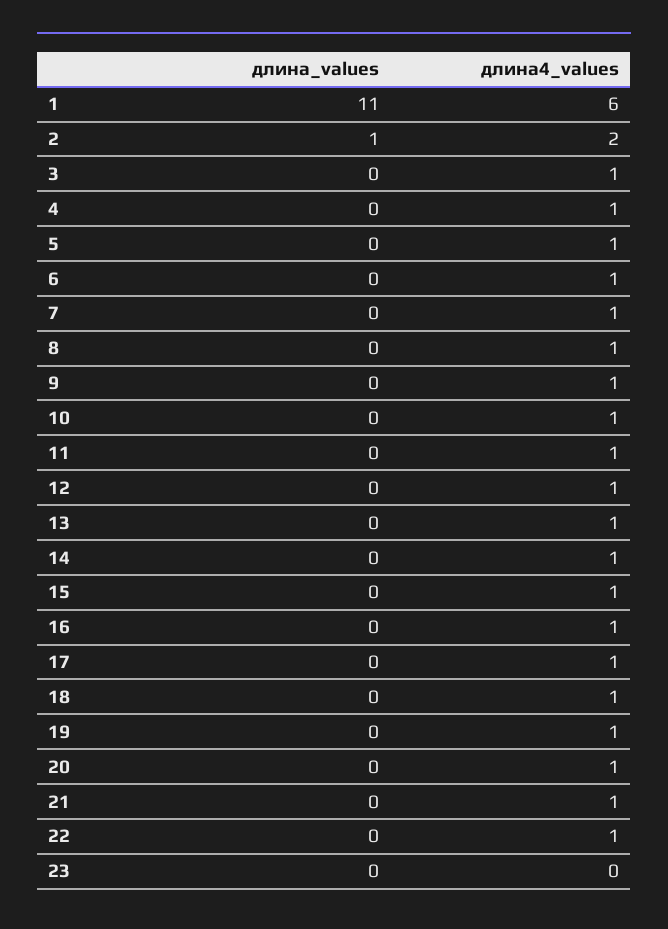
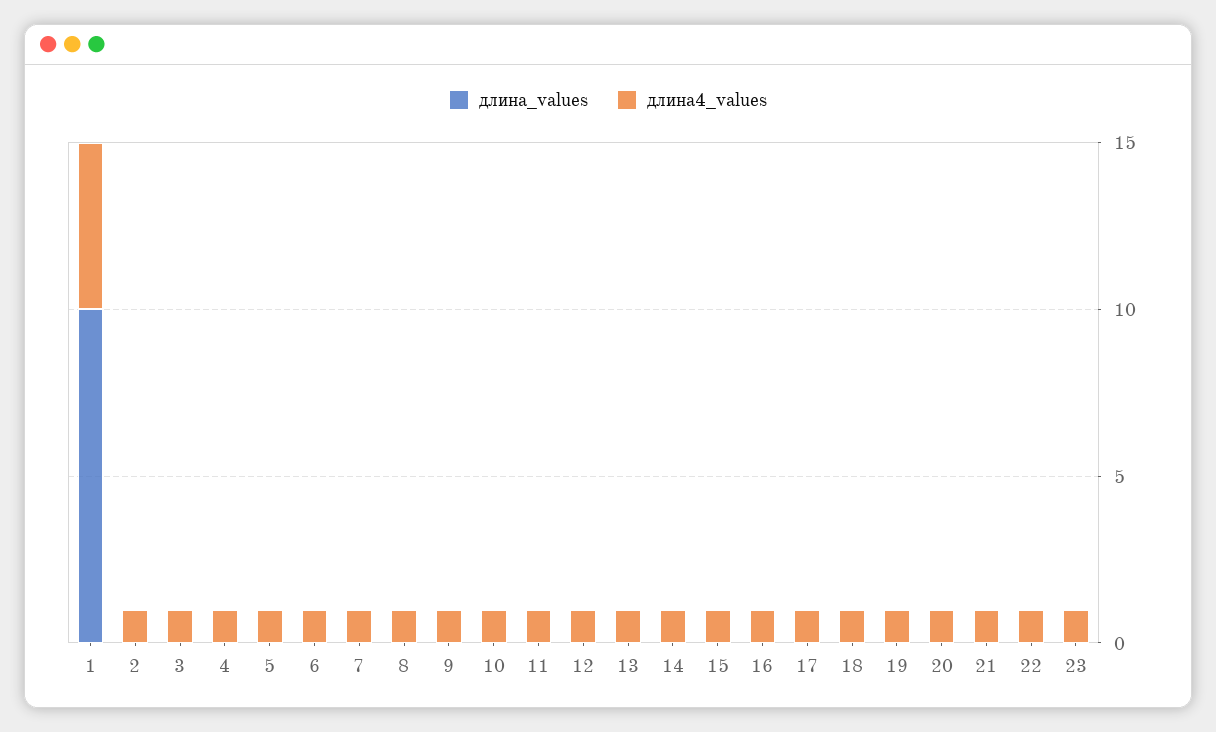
длина_values, 1: 11 -> 10
длина4_values, 1: 6 -> 5
длина_values, 2: 1 -> 0
длина4_values, 2: 2 -> 1
длина4_values, 23: 0 -> 1

